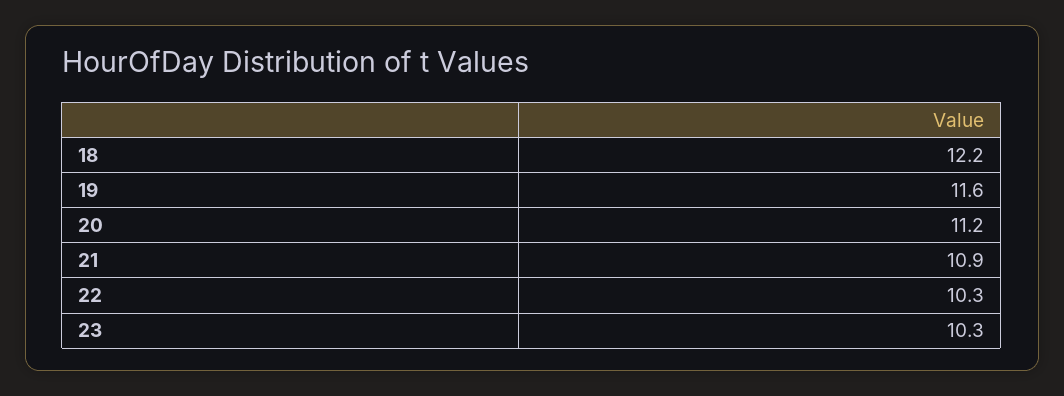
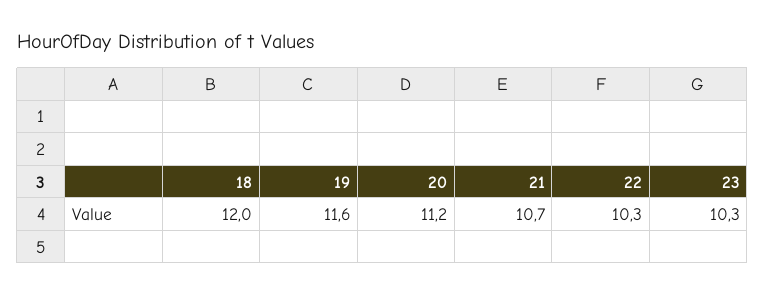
18: 12.2 -> 12
21: 10.9 -> 10.7

